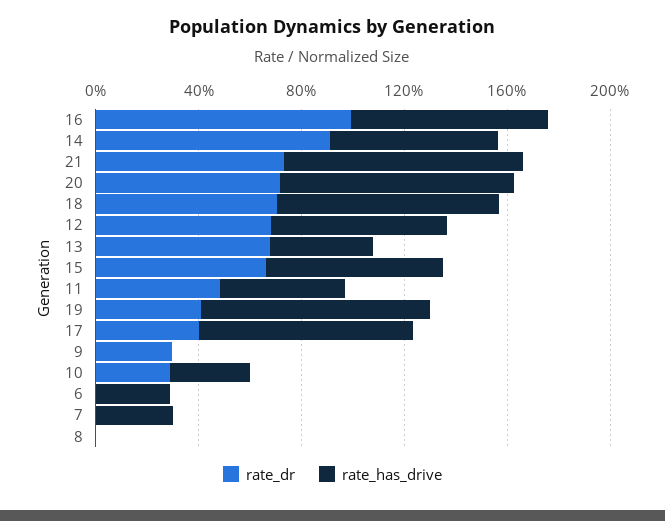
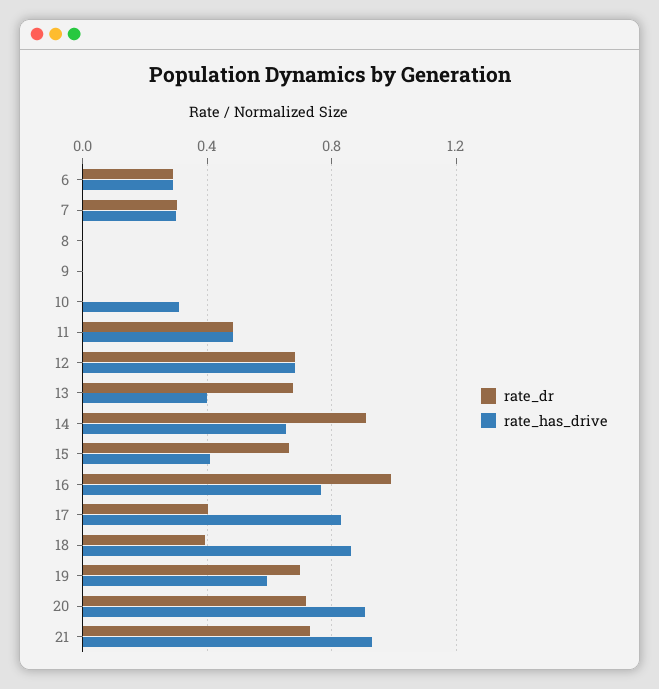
rate_dr, 18: 0.7 -> 0.4
rate_has_drive, 15: 0.7 -> 0.4
rate_dr, 19: 0.4 -> 0.7
rate_has_drive, 19: 0.9 -> 0.6
rate_dr, 9: 0.3 -> 0
rate_dr, 10: 0.3 -> 0
rate_dr, 6: 0 -> 0.3
rate_dr, 7: 0 -> 0.3

